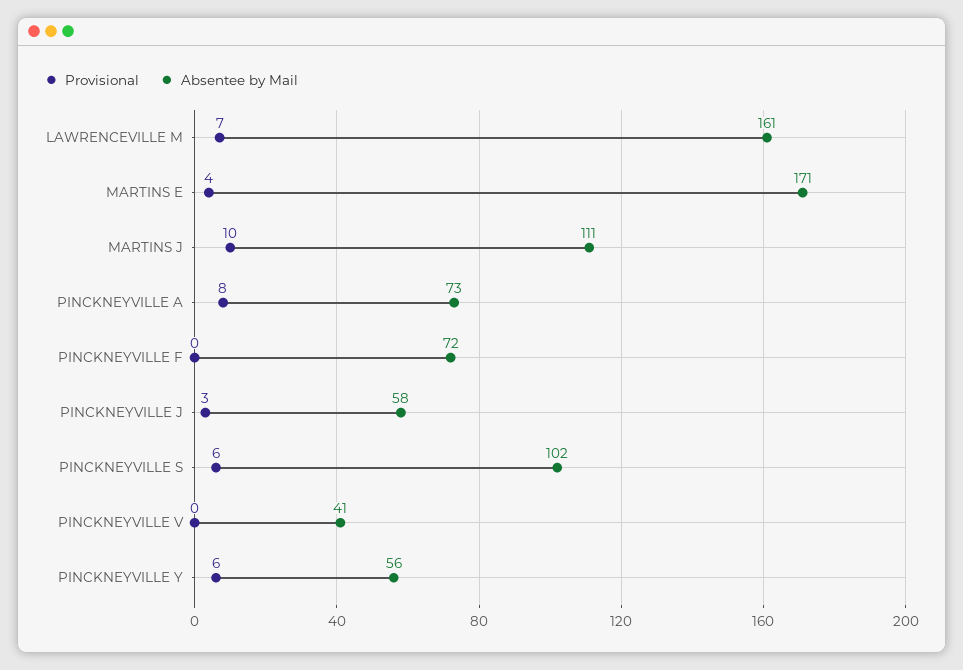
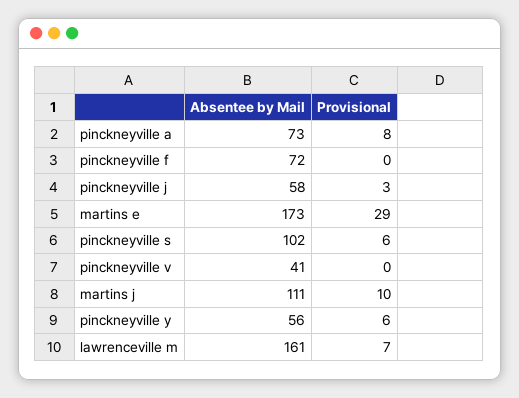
Provisional, MARTINS E: 4 -> 29
Absentee by Mail, MARTINS E: 171 -> 173

